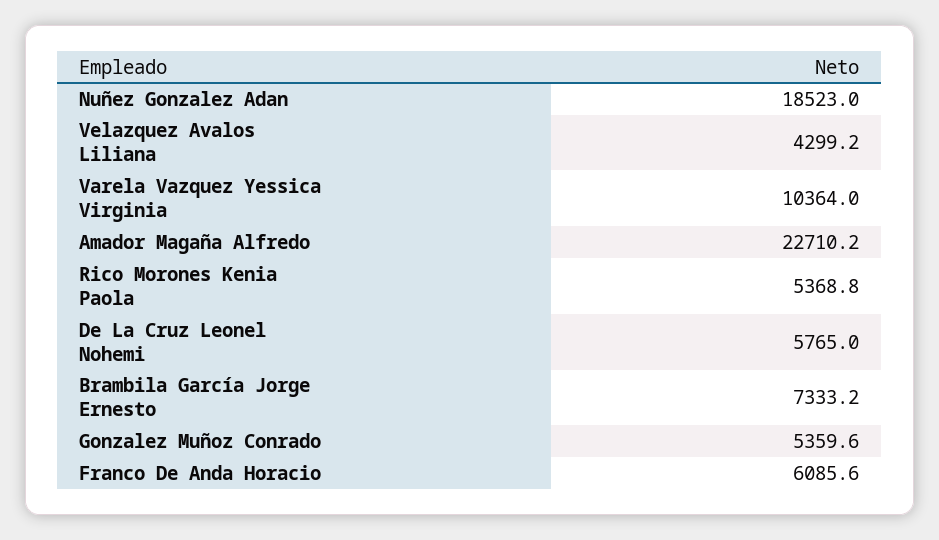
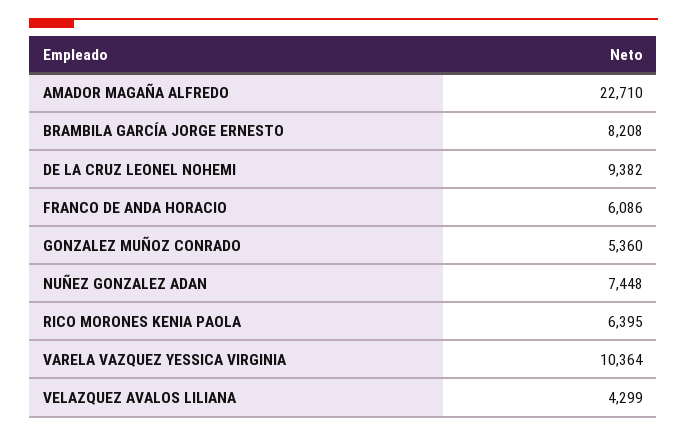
Nuñez Gonzalez Adan: 18523 -> 7448
Rico Morones Kenia Paola: 5368.8 -> 6395
De La Cruz Leonel Nohemi: 5765 -> 9382
Brambila García Jorge Ernesto: 7333.2 -> 8208

